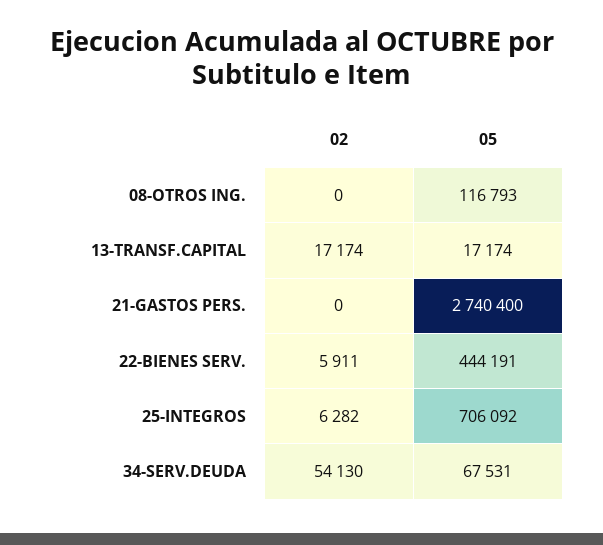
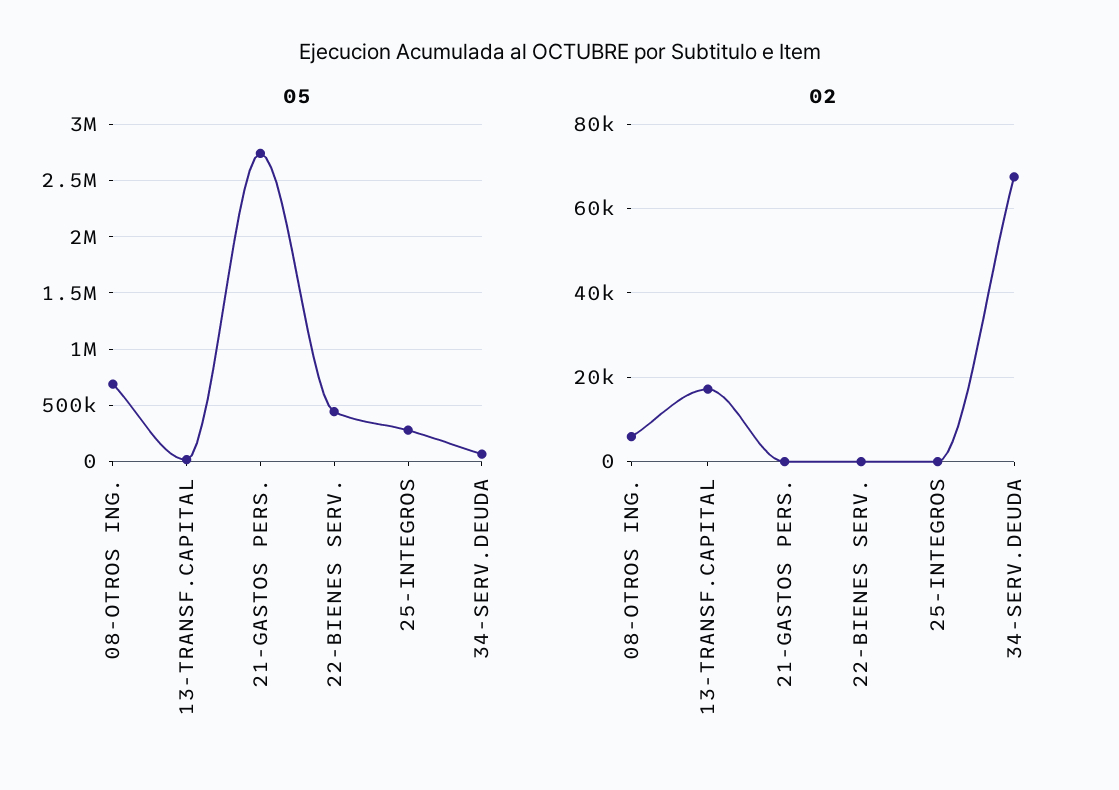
02, 08-OTROS ING.: 0 -> 6000
05, 08-OTROS ING.: 116793 -> 700000
02, 22-BIENES SERV.: 5911 -> 0
02, 25-INTEGROS: 6282 -> 0
05, 25-INTEGROS: 706092 -> 300000
02, 34-SERV.DEUDA: 54130 -> 68000

